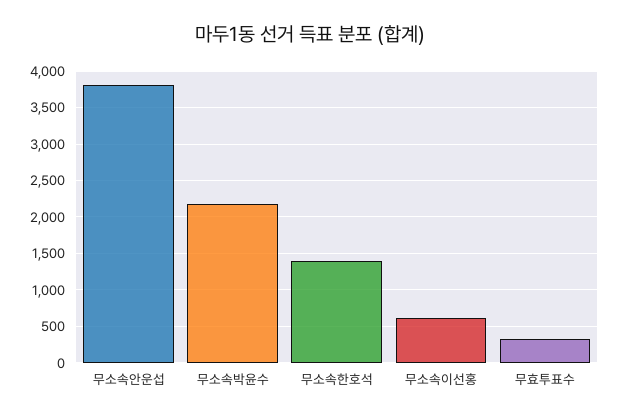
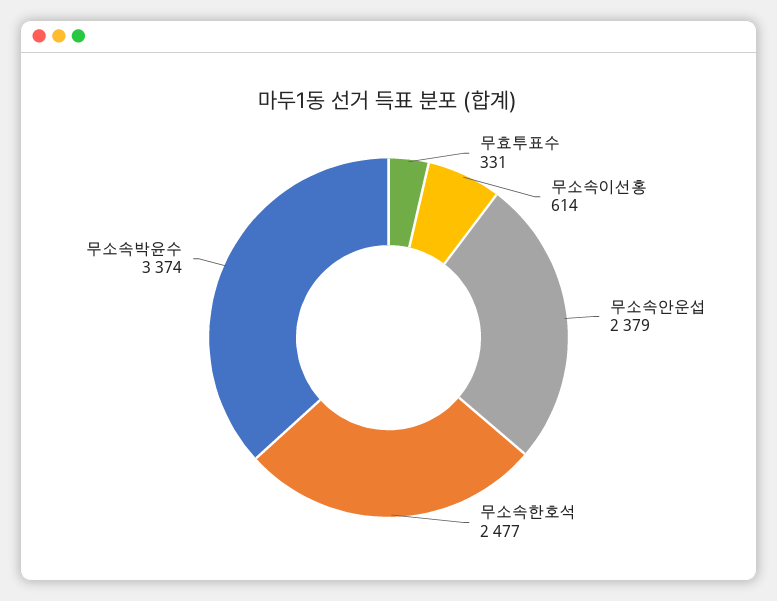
무소속안운섭: 3800 -> 2379
무소속박윤수: 2200 -> 3374
무소속한호석: 1400 -> 2477

